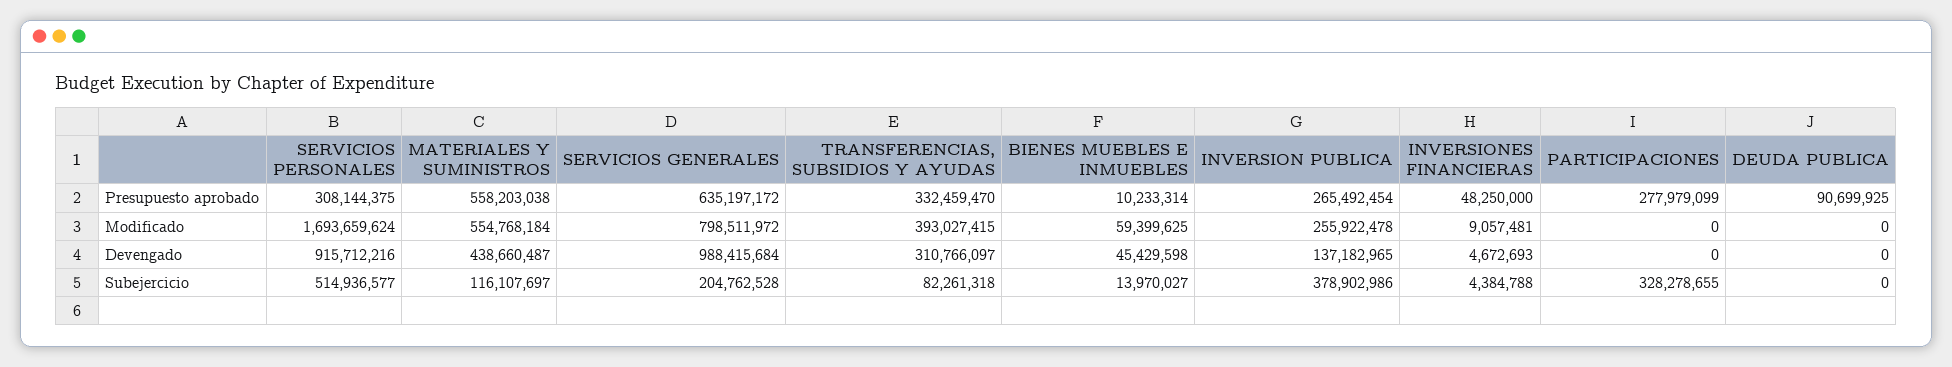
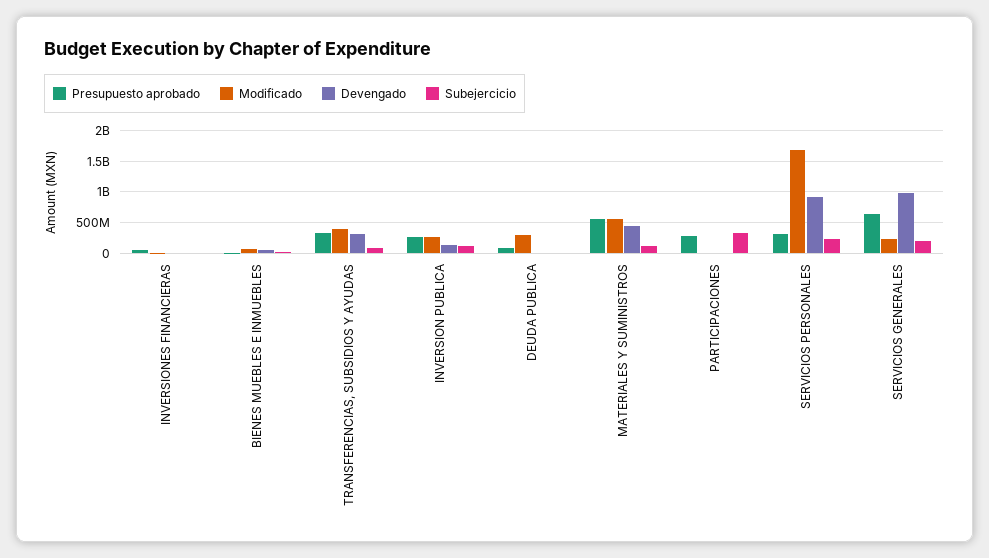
Modificado, SERVICIOS GENERALES: 798511972 -> 200000000
Modificado, DEUDA PUBLICA: 0 -> 300000000
Subejercicio, SERVICIOS PERSONALES: 514936577 -> 200000000
Subejercicio, INVERSION PUBLICA: 378902986 -> 100000000

